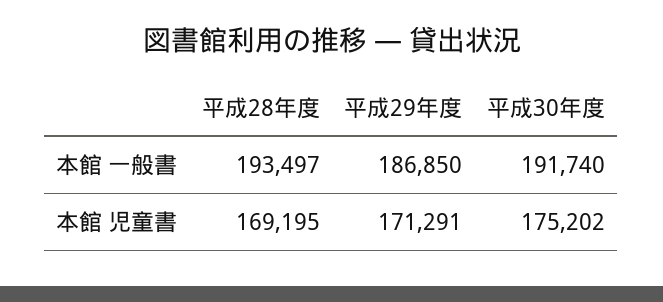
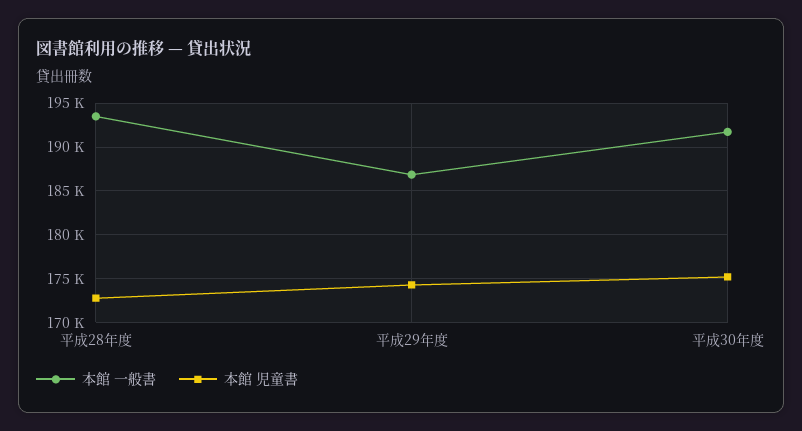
本館 児童書, 平成28年度: 169195 -> 173000
本館 児童書, 平成29年度: 171291 -> 174000

